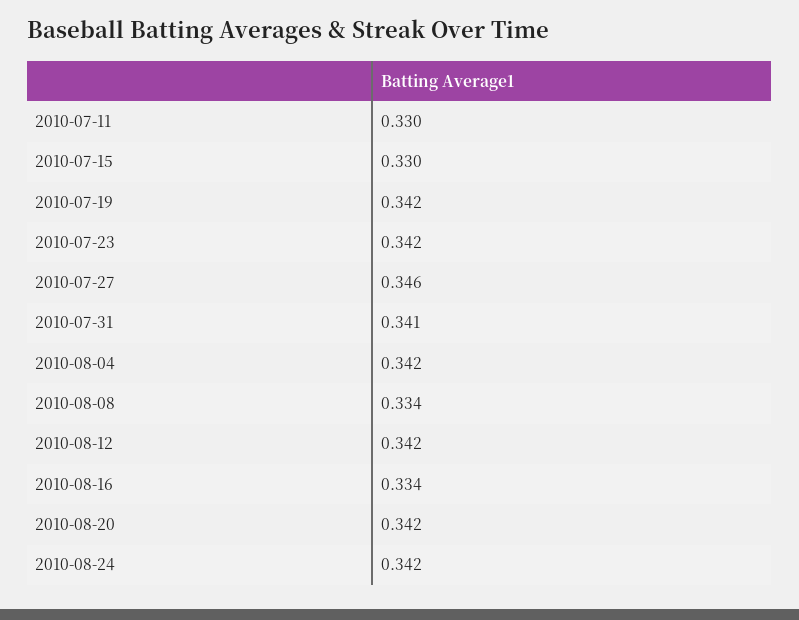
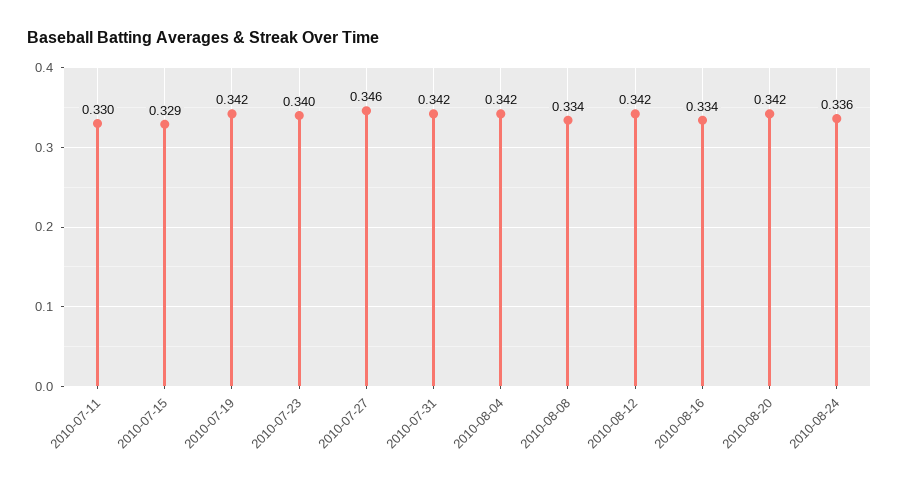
2010-07-15: 0.33 -> 0.329
2010-07-23: 0.342 -> 0.34
2010-07-31: 0.341 -> 0.342
2010-08-24: 0.342 -> 0.336

